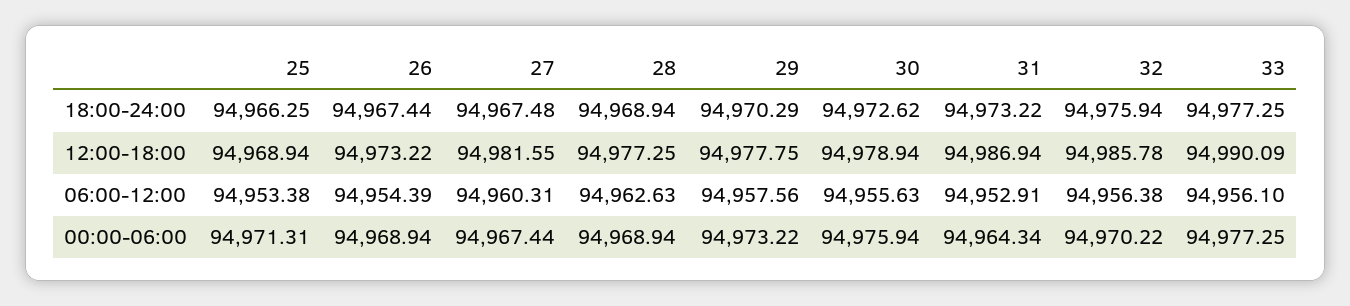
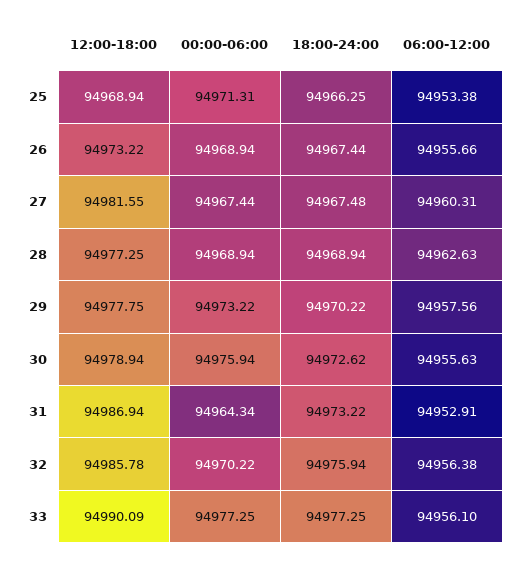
29, 18:00-24:00: 94970.29 -> 94970.22
26, 06:00-12:00: 94954.39 -> 94955.66

